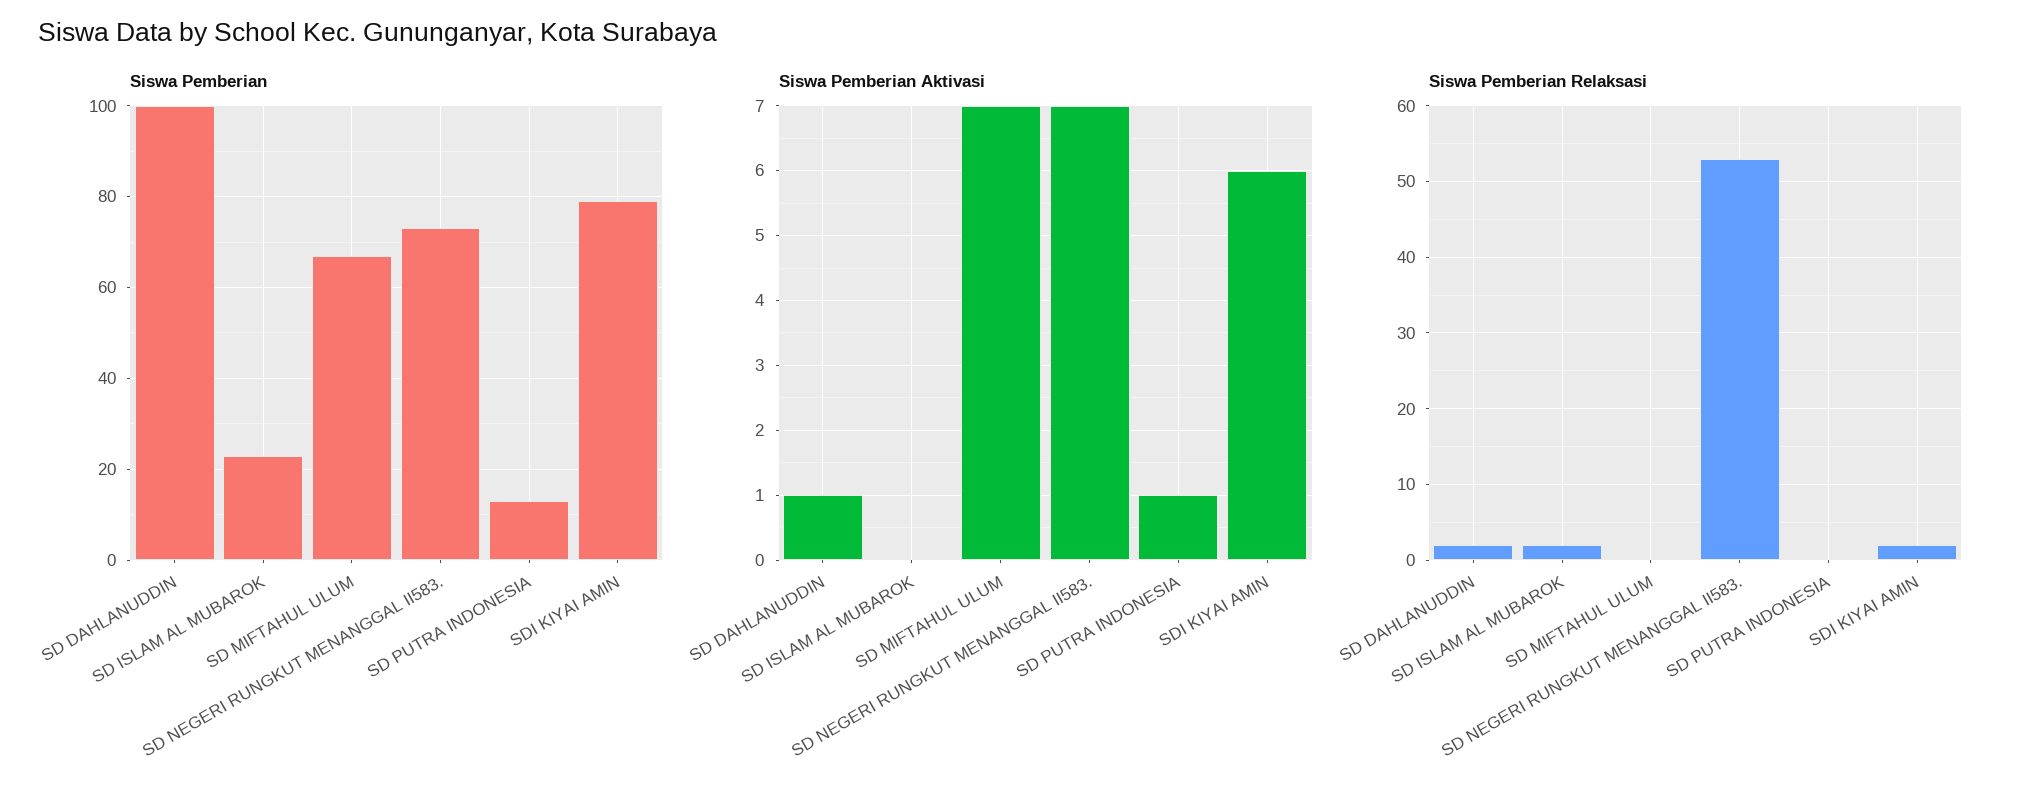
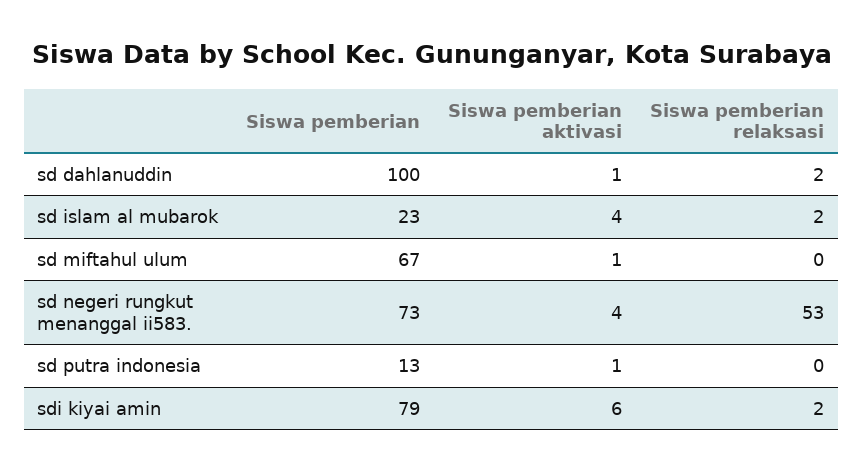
Siswa Pemberian Aktivasi, SD ISLAM AL MUBAROK: 0 -> 4
Siswa Pemberian Aktivasi, SD MIFTAHUL ULUM: 7 -> 1
Siswa Pemberian Aktivasi, SD NEGERI RUNGKUT MENANGGAL II583.: 7 -> 4

